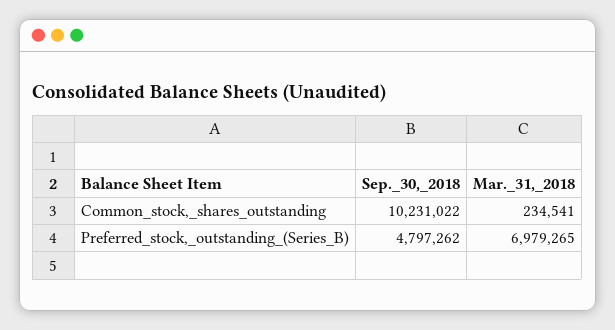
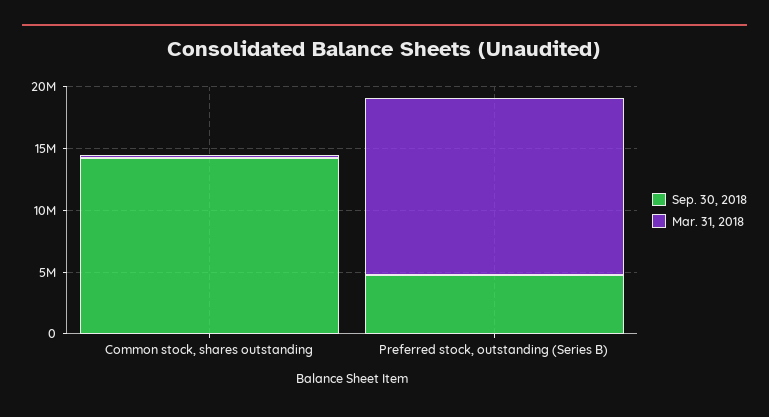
Sep._30,_2018, Common_stock,_shares_outstanding: 10231022 -> 14000000
Mar._31,_2018, Preferred_stock,_outstanding_(Series_B): 6979265 -> 14000000

